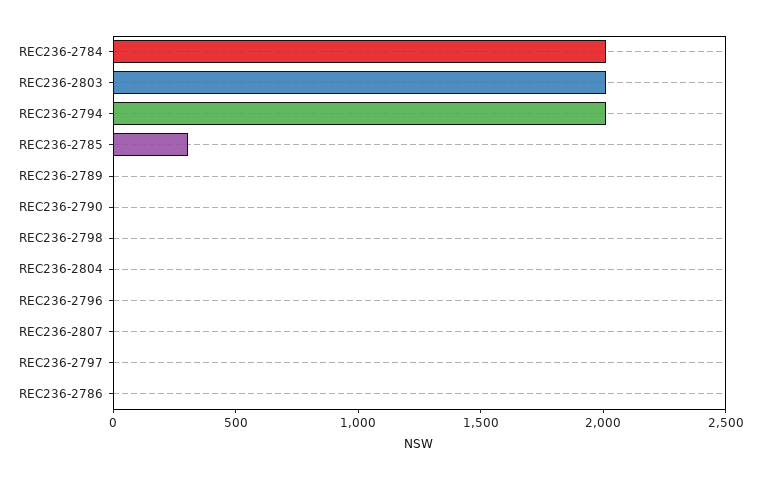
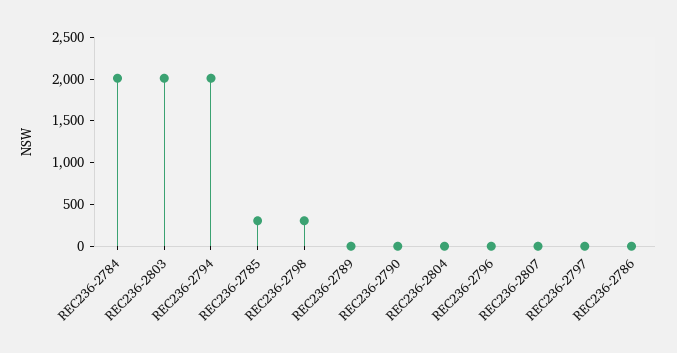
REC236-2798: 0 -> 300

